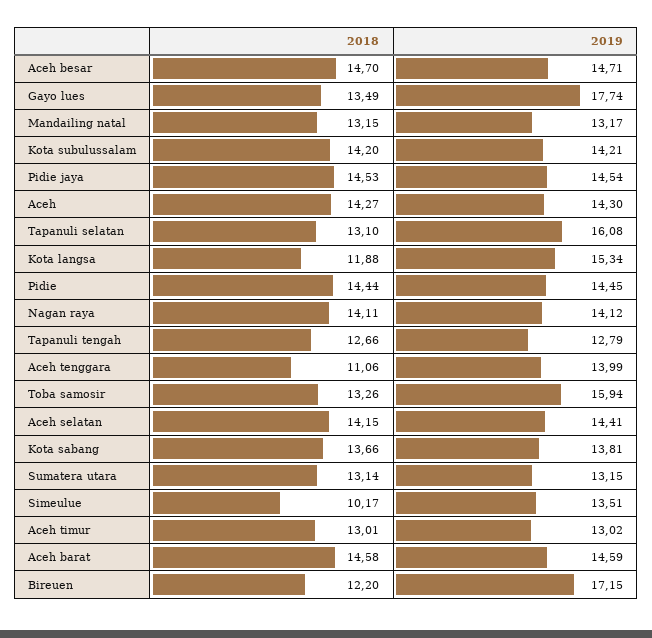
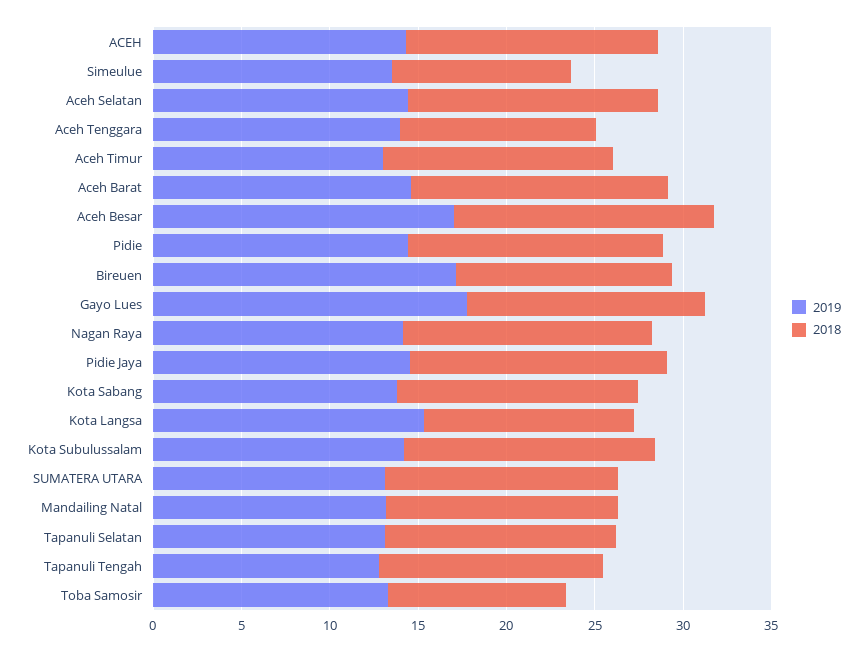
2019, Aceh besar: 14.71 -> 17
2019, Tapanuli selatan: 16.08 -> 13
2018, Toba samosir: 13.26 -> 10
2019, Toba samosir: 15.94 -> 13

